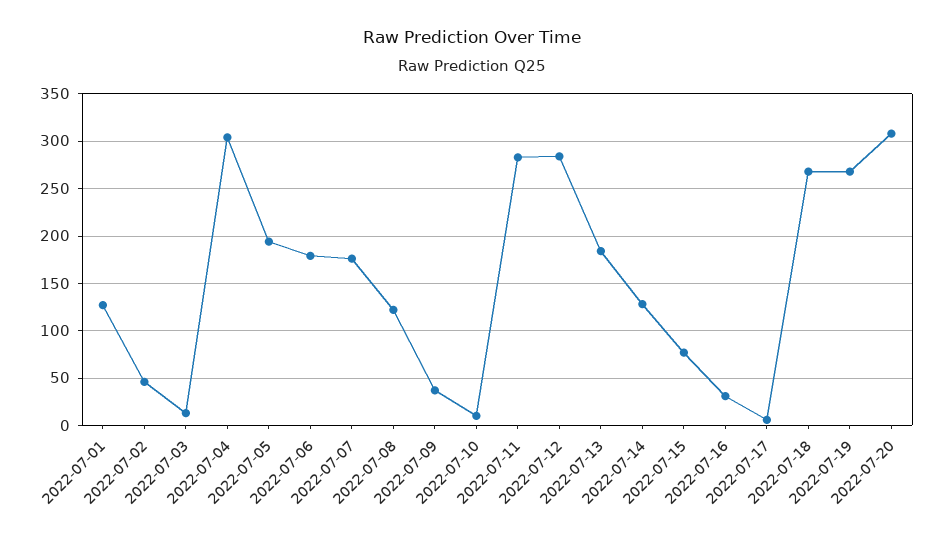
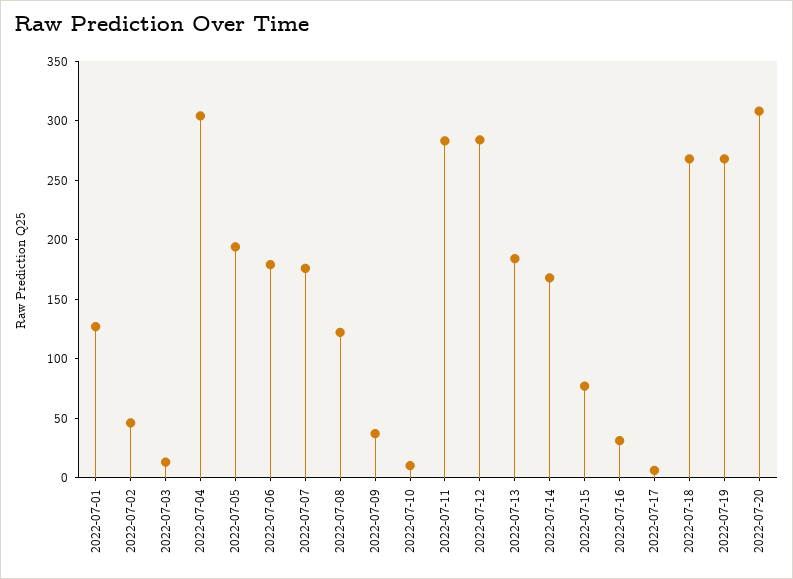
2022-07-14: 130 -> 170

